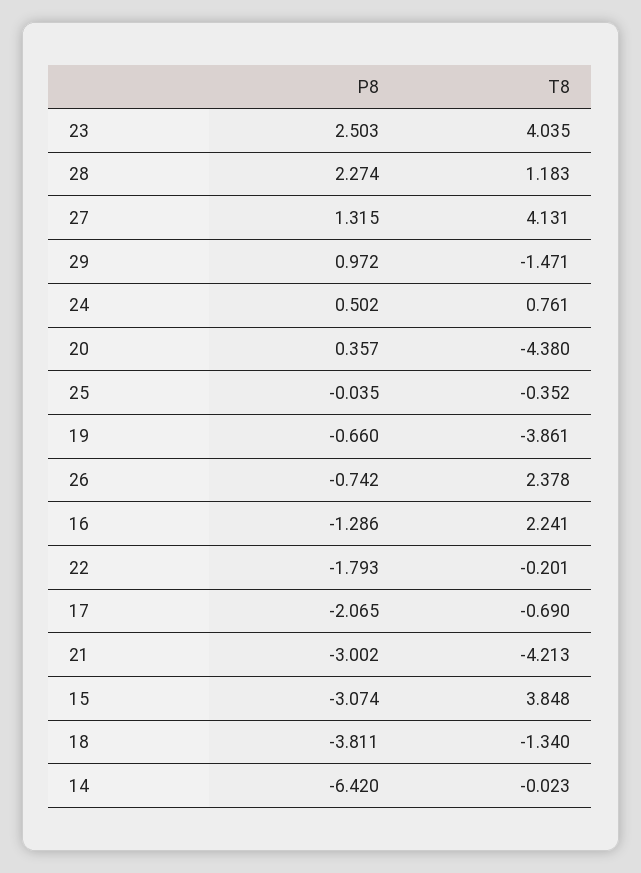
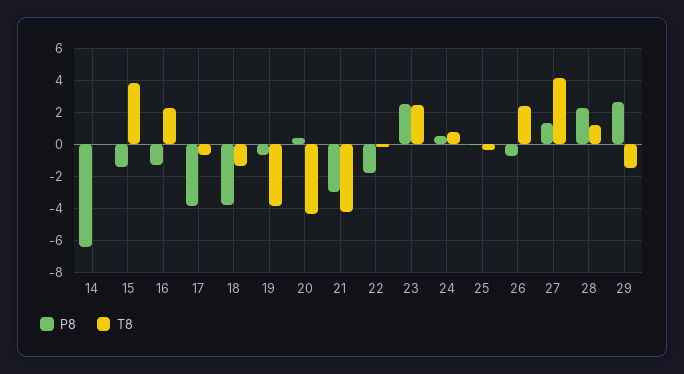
T8, 23: 4.035 -> 2.5
P8, 29: 0.972 -> 2.5
P8, 17: -2.065 -> -4
P8, 15: -3.074 -> -1.5

